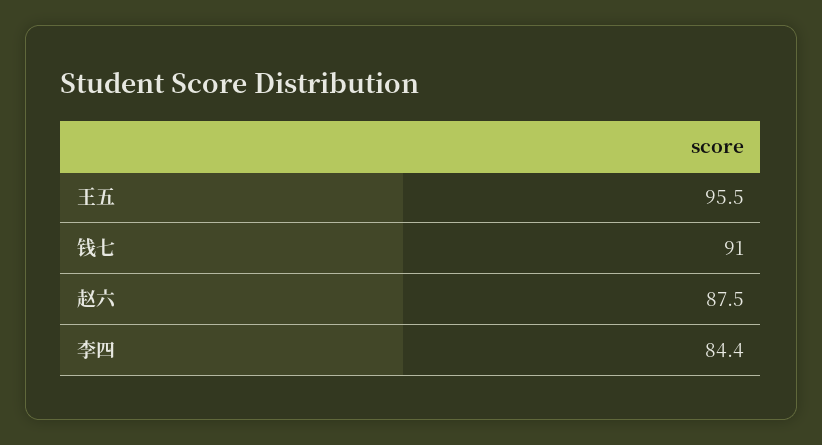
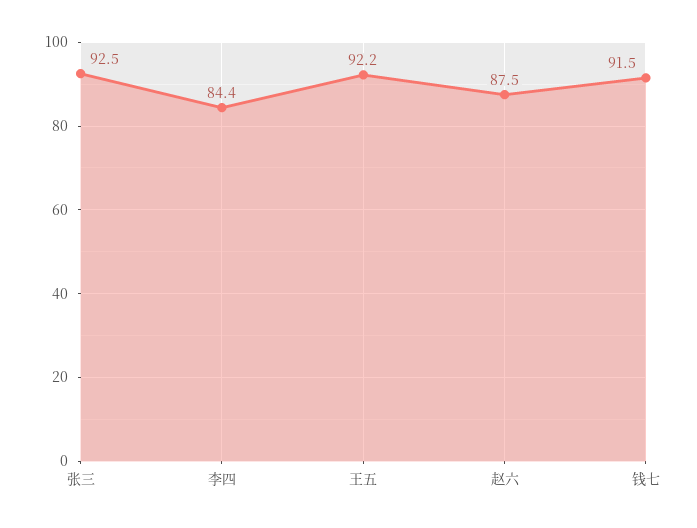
王五: 95.5 -> 92.2
钱七: 91 -> 91.5
张三: none -> 92.5

